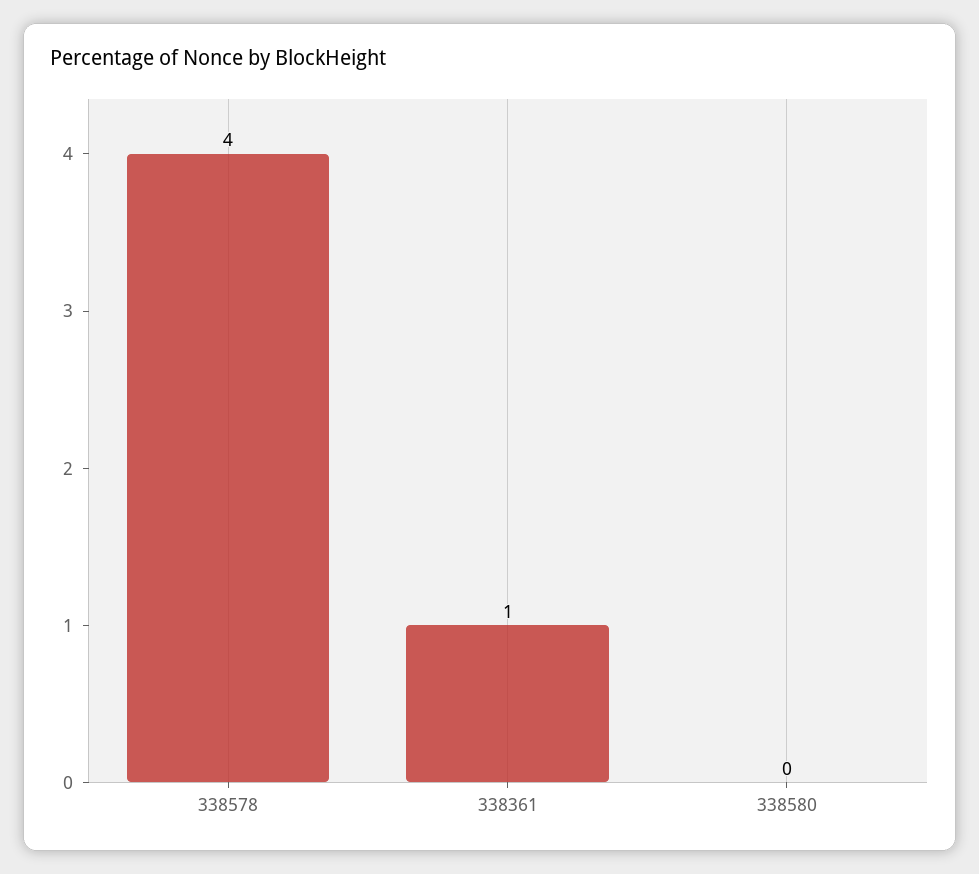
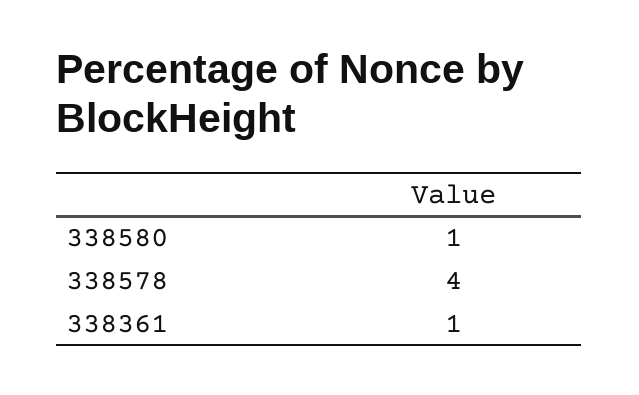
338580: 0 -> 1

